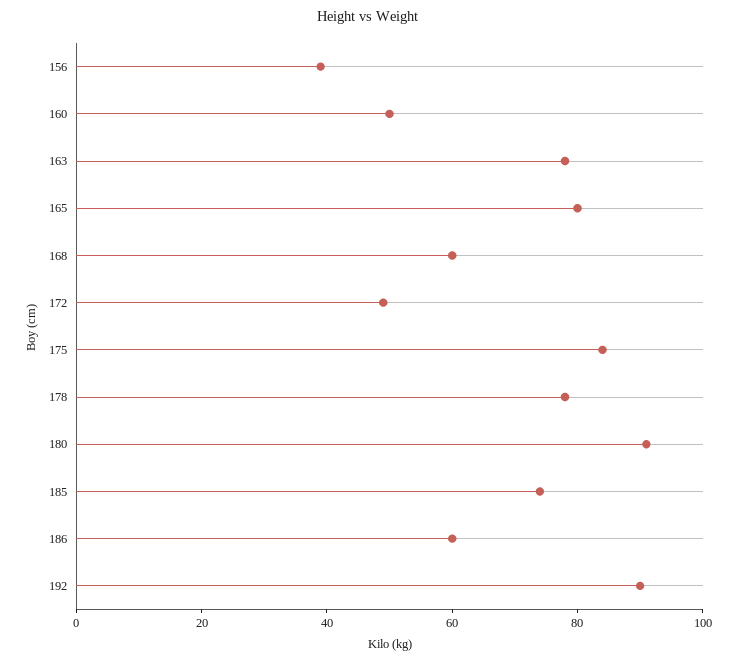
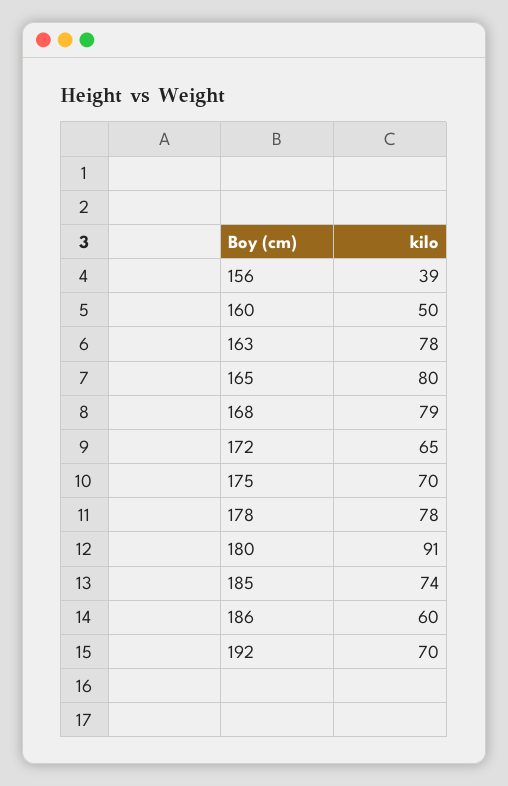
168: 60 -> 79
172: 50 -> 65
175: 85 -> 70
192: 90 -> 70

